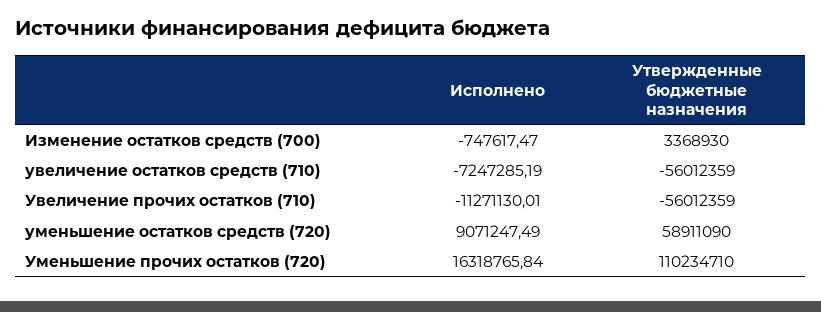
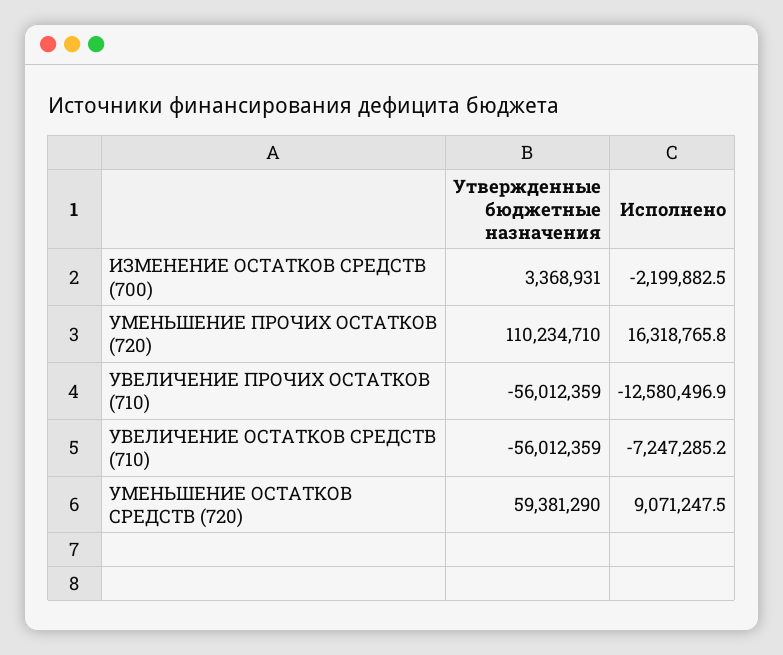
Исполнено, Изменение остатков средств (700): -747617.47 -> -2199882.5
Утвержденные бюджетные назначения, Изменение остатков средств (700): 3368930 -> 3368931
Исполнено, Увеличение прочих остатков (710): -11271130.01 -> -12580496.9
Утвержденные бюджетные назначения, уменьшение остатков средств (720): 58911090 -> 59381290

